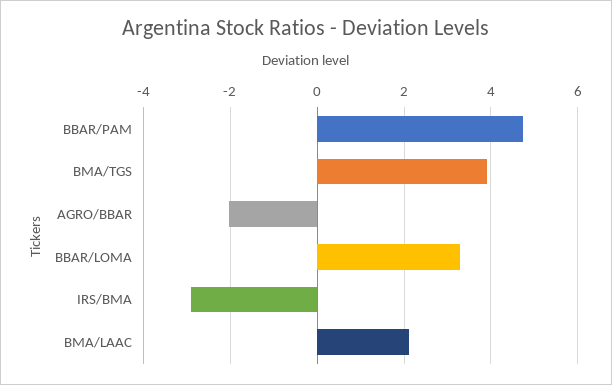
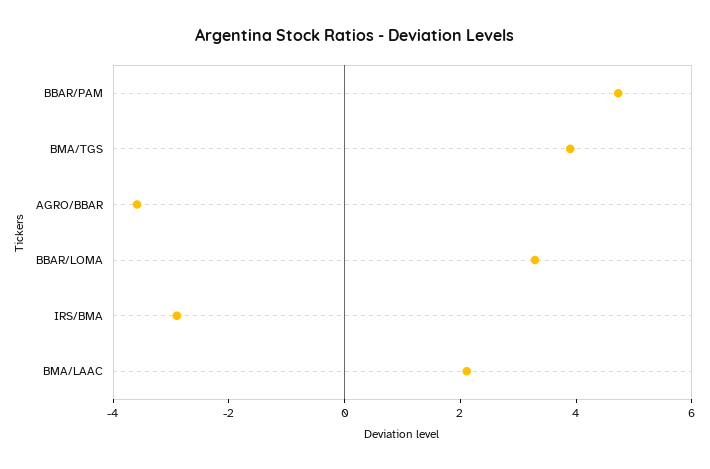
AGRO/BBAR: -2 -> -3.5

